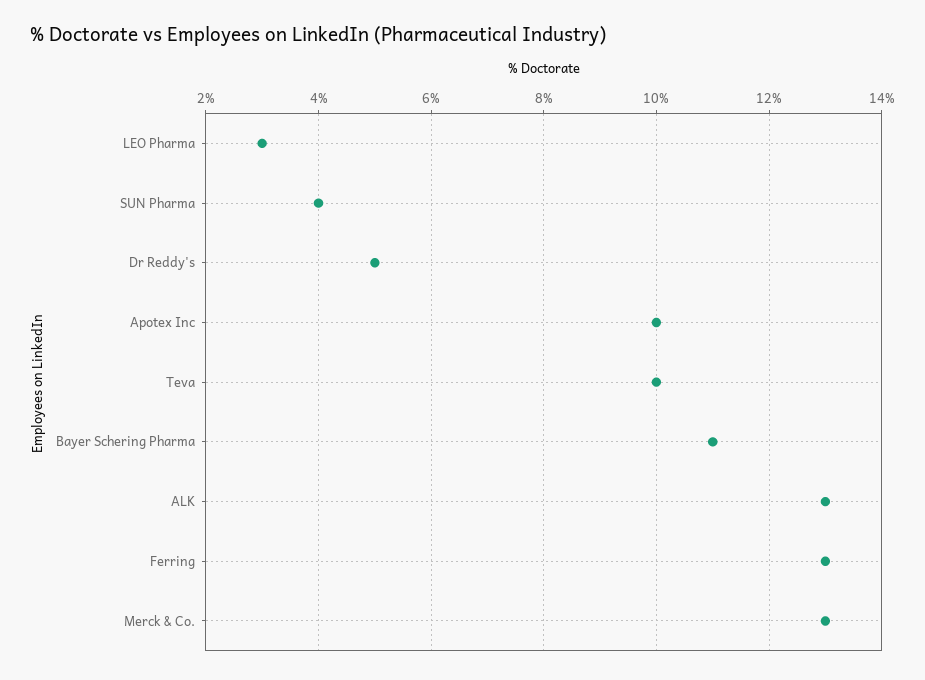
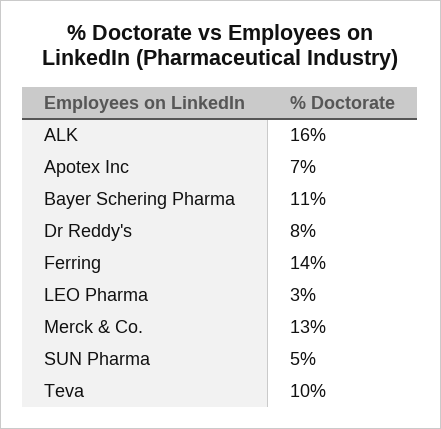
SUN Pharma: 4 -> 5
Dr Reddy's: 5 -> 8
Apotex Inc: 10 -> 7
ALK: 13 -> 16
Ferring: 13 -> 14

